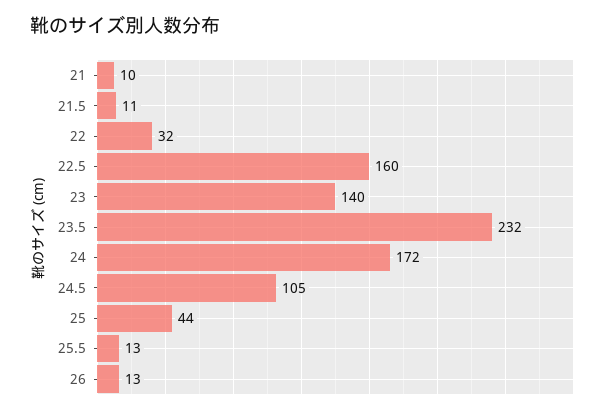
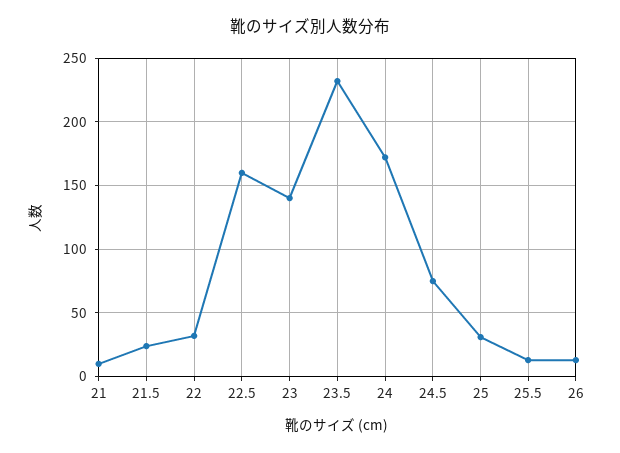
21.5: 11 -> 25
24.5: 105 -> 75
25: 44 -> 30

